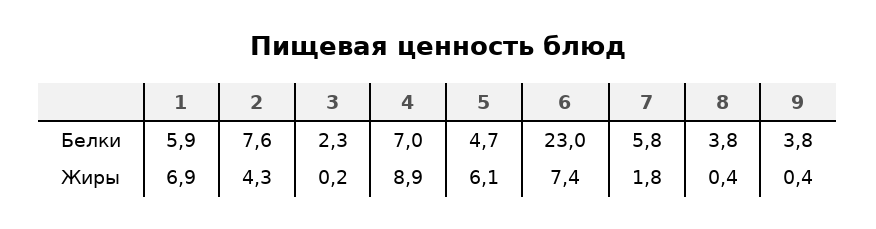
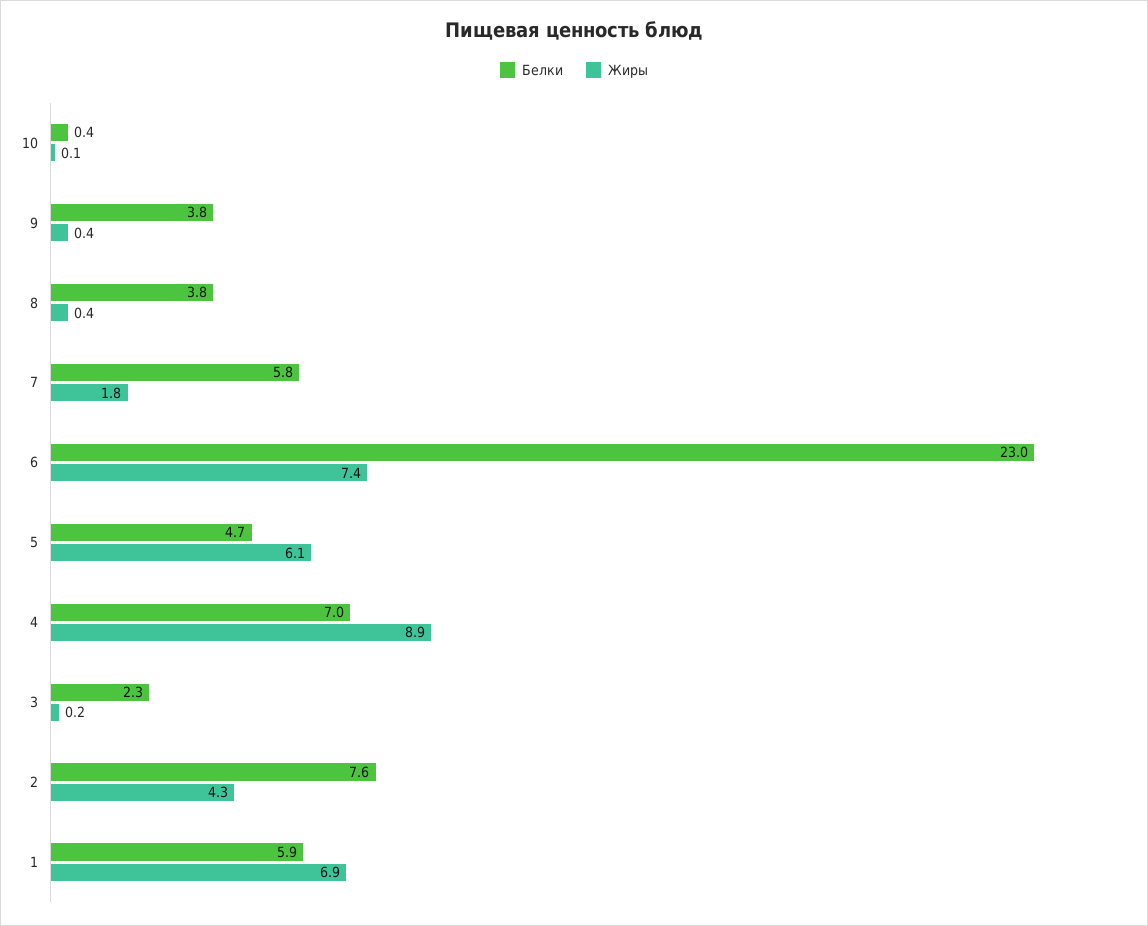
Белки, 10: none -> 0.4
Жиры, 10: none -> 0.1

